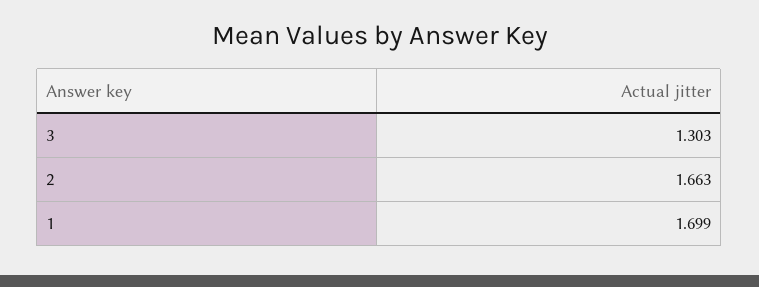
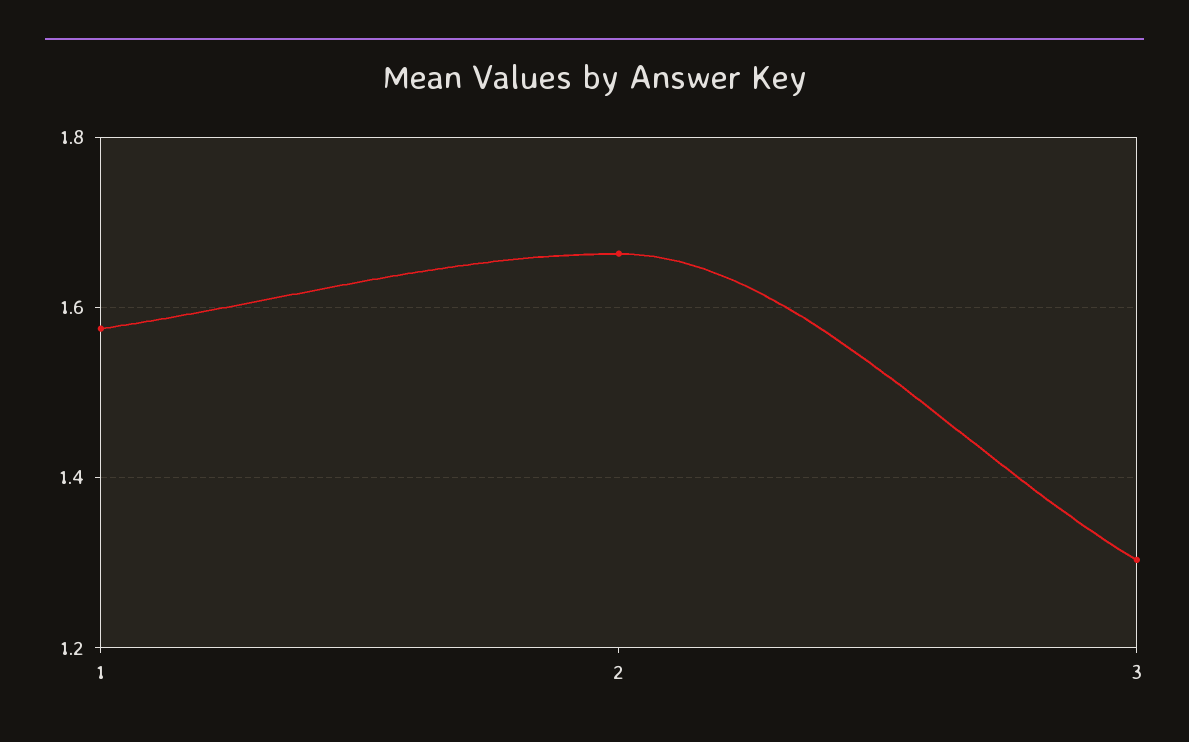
1: 1.699 -> 1.58

